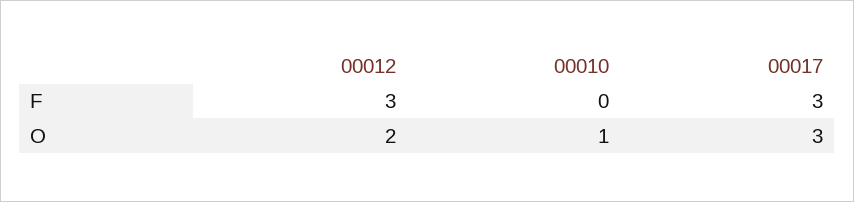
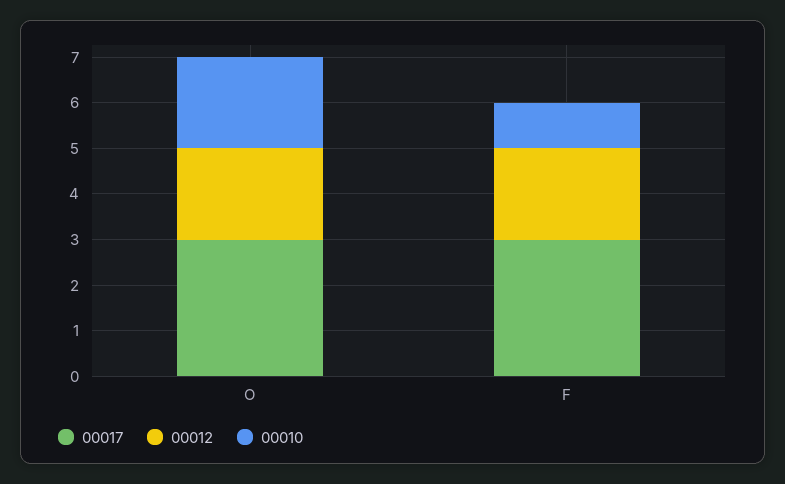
00012, F: 3 -> 2
00010, F: 0 -> 1
00010, O: 1 -> 2

